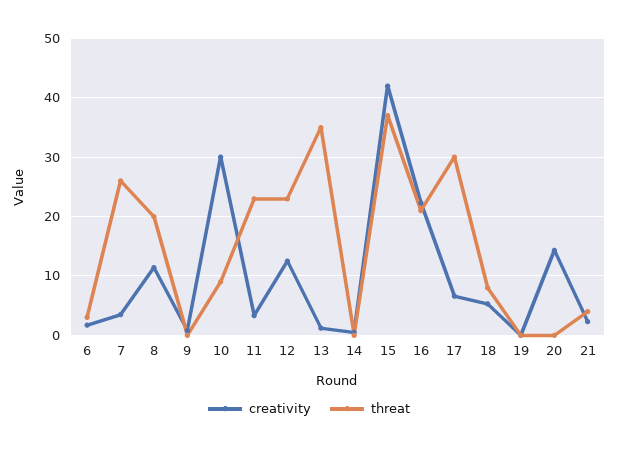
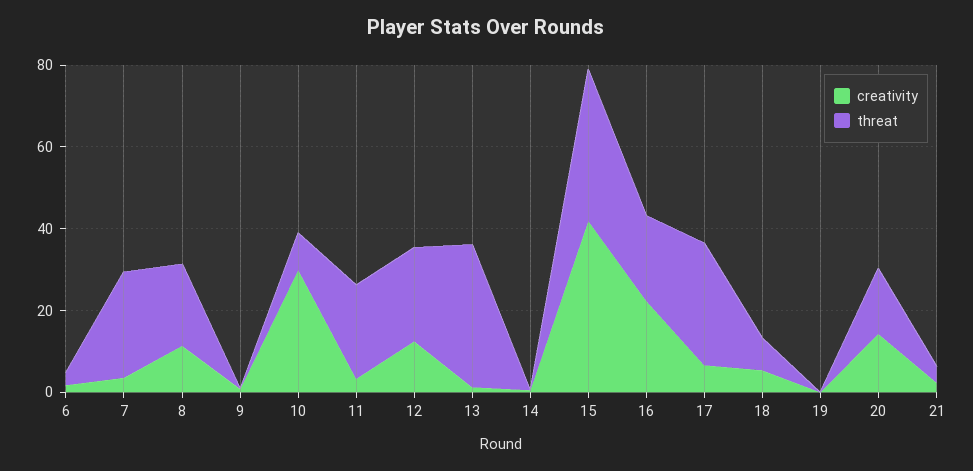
threat, 20: 0 -> 15

